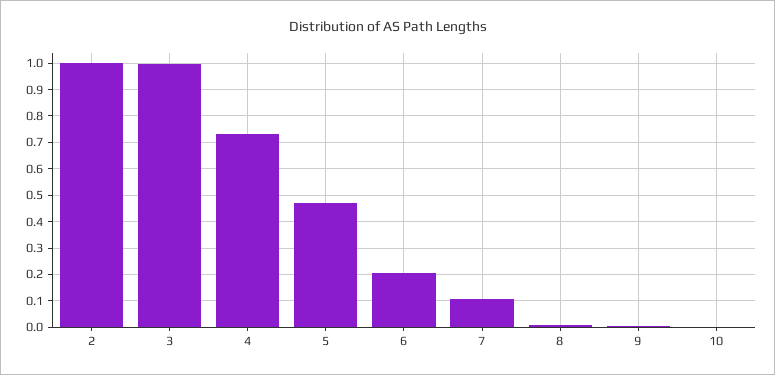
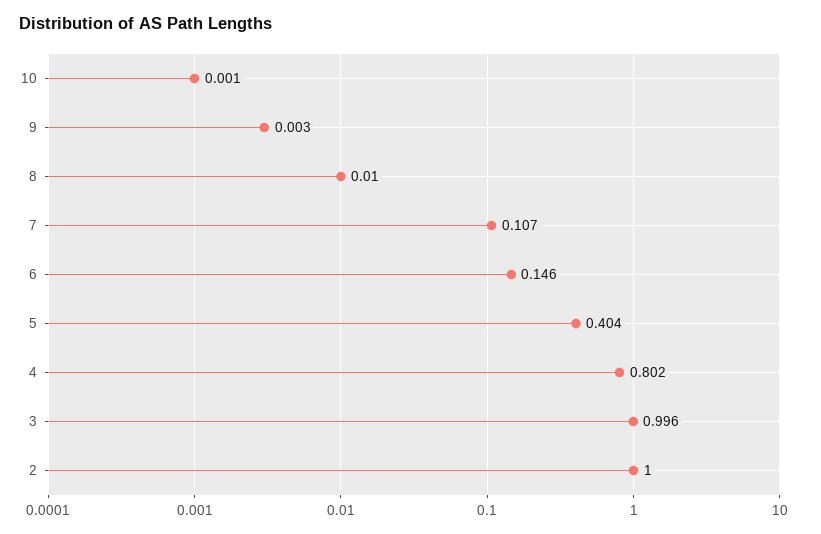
4: 0.725 -> 0.802
5: 0.475 -> 0.404
6: 0.2 -> 0.146

